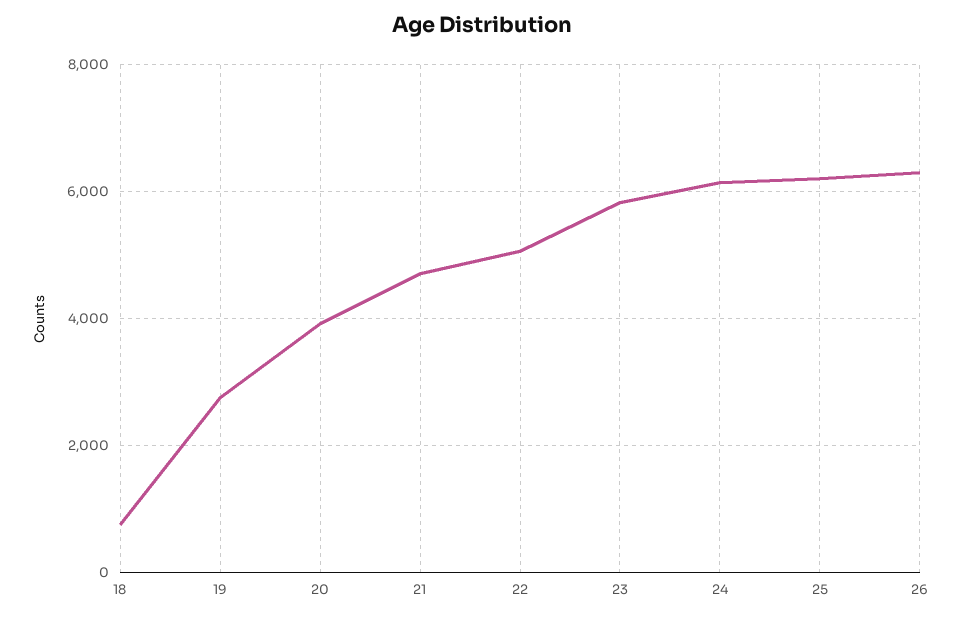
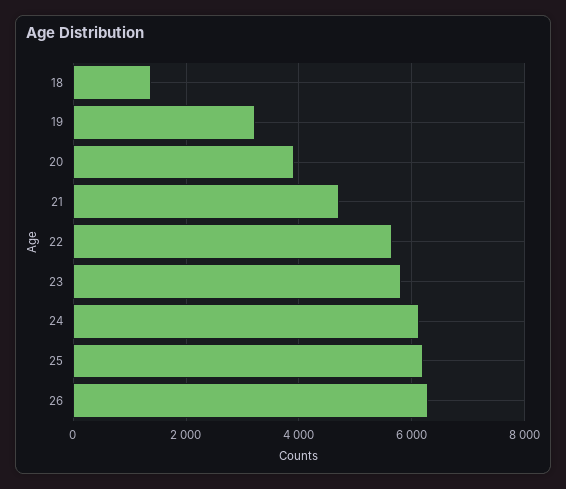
18: 800 -> 1400
19: 2800 -> 3200
22: 5000 -> 5600

